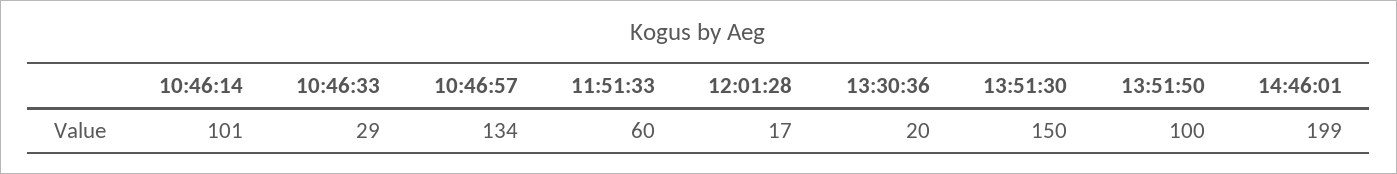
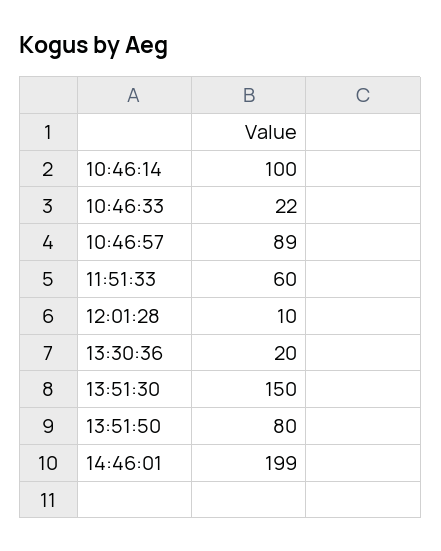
10:46:14: 101 -> 100
10:46:33: 29 -> 22
10:46:57: 134 -> 89
12:01:28: 17 -> 10
13:51:50: 100 -> 80

